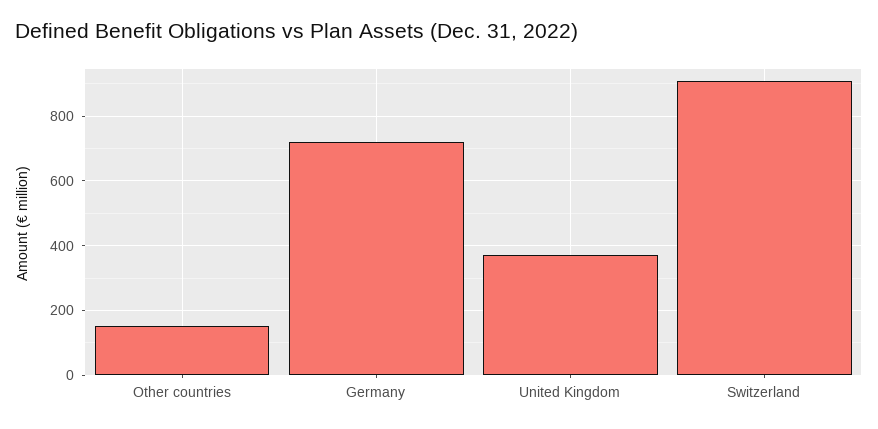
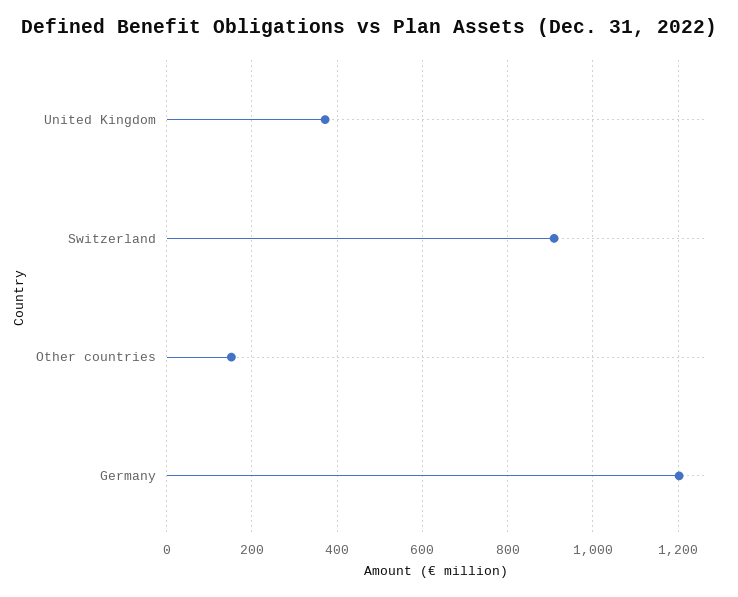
Germany: 720 -> 1200

